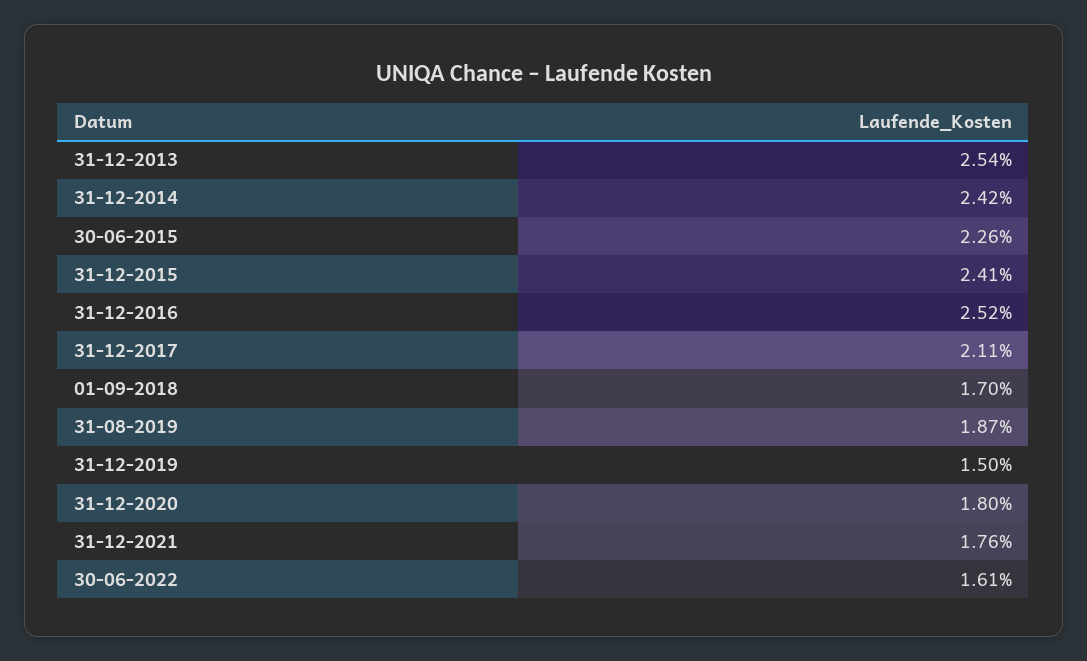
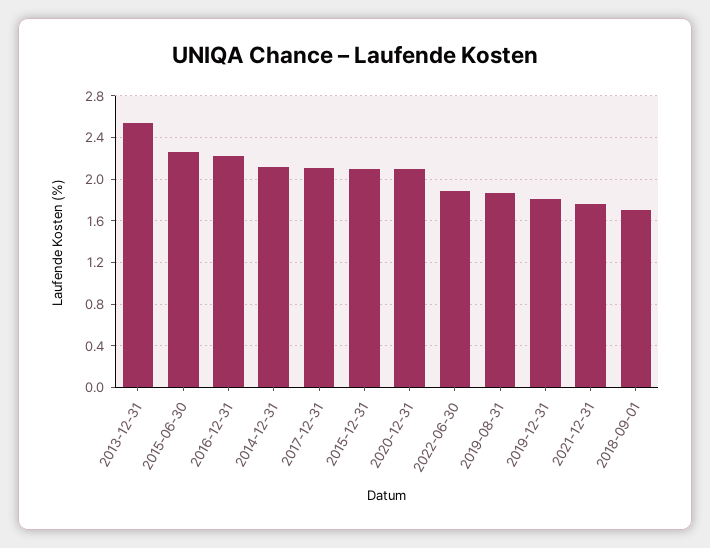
31-12-2014: 2.42 -> 2.1
31-12-2015: 2.41 -> 2.1
31-12-2016: 2.52 -> 2.2
31-12-2019: 1.5 -> 1.8
31-12-2020: 1.8 -> 2.1
30-06-2022: 1.61 -> 1.9

